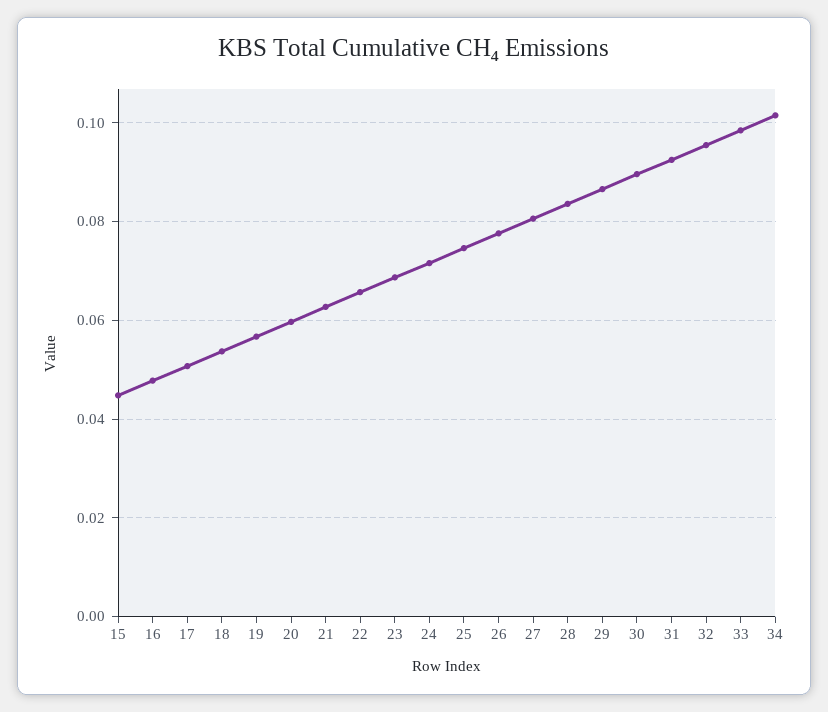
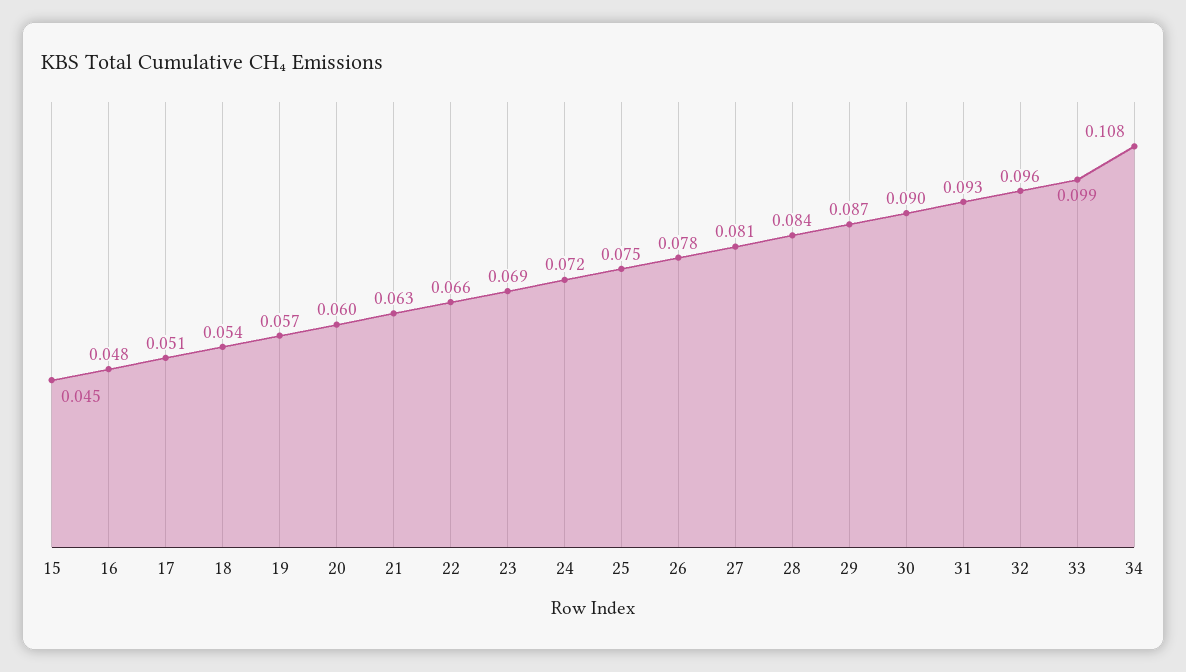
34: 0.102 -> 0.108

